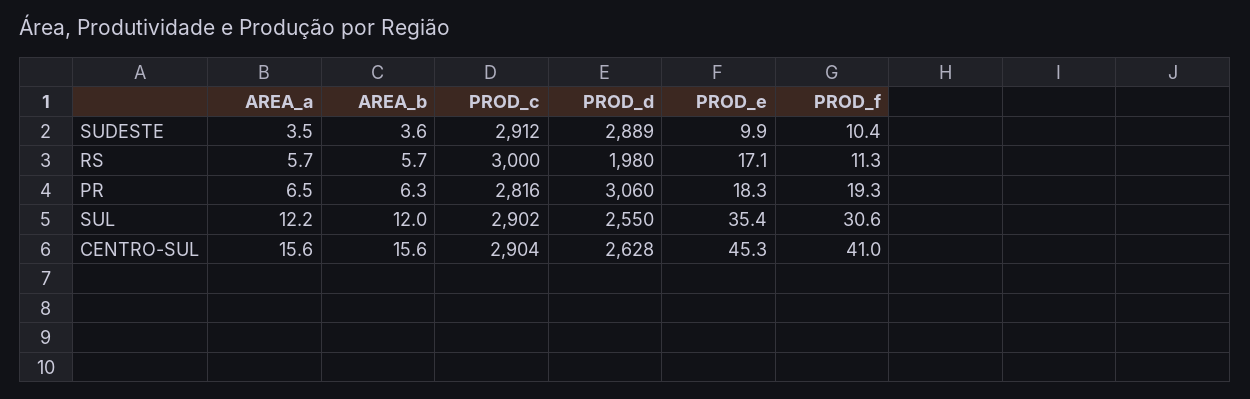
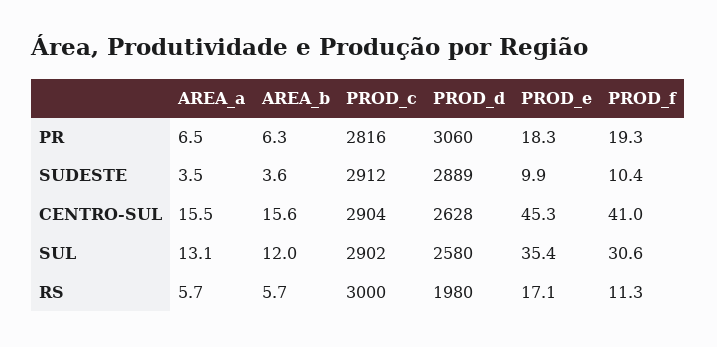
AREA_a, SUL: 12.2 -> 13.1
PROD_d, SUL: 2550 -> 2580
AREA_a, CENTRO-SUL: 15.6 -> 15.5

